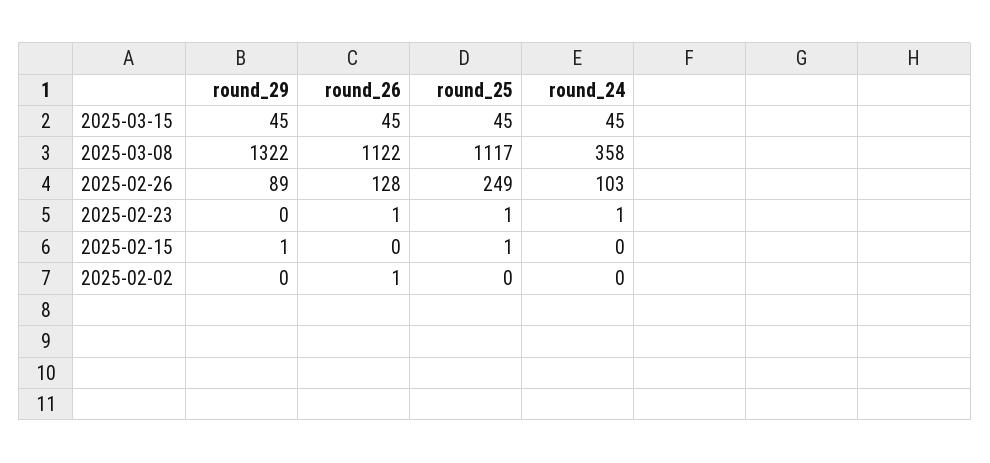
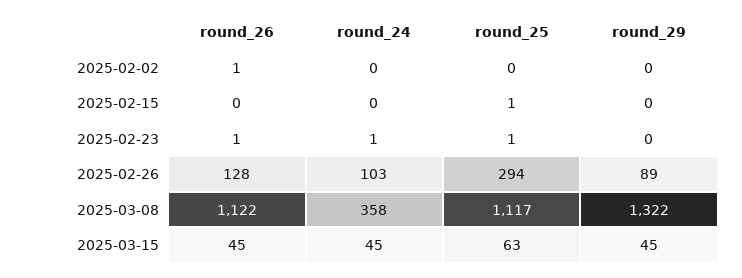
round_25, 2025-03-15: 45 -> 63
round_25, 2025-02-26: 249 -> 294
round_29, 2025-02-15: 1 -> 0

